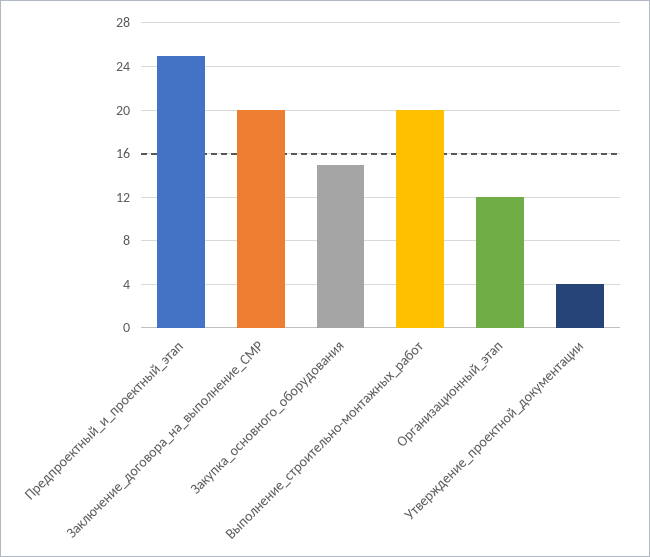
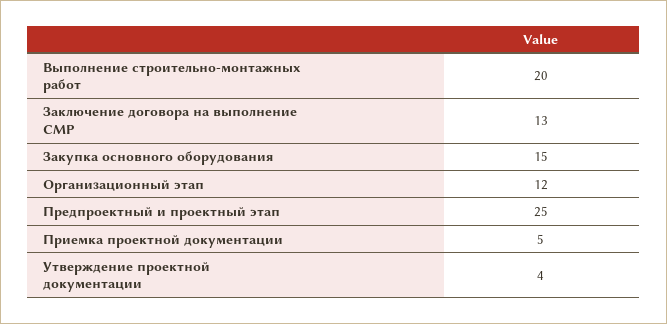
Заключение_договора_на_выполнение_СМР: 20 -> 13
Приемка проектной документации: none -> 5

